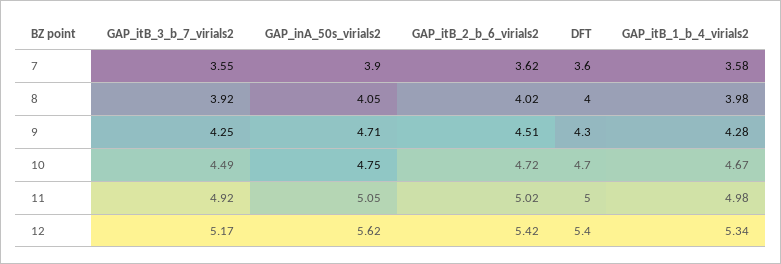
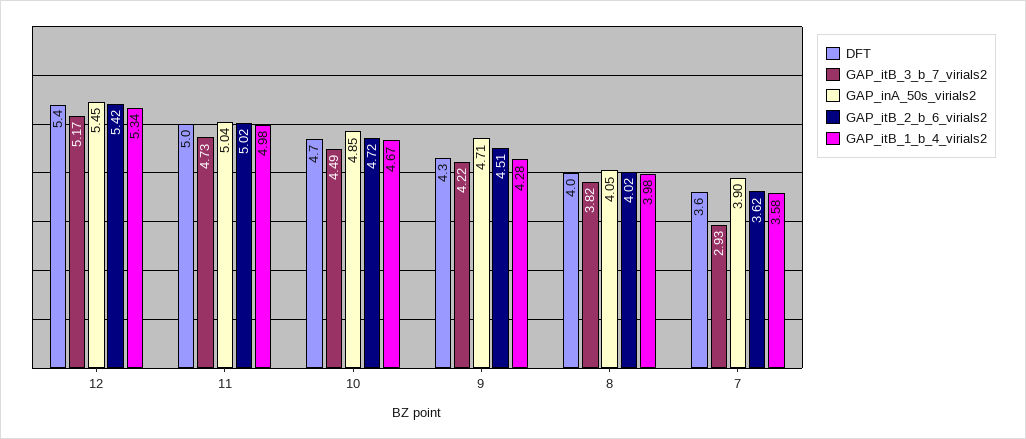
GAP_itB_3_b_7_virials2, 7: 3.55 -> 2.93
GAP_itB_3_b_7_virials2, 8: 3.92 -> 3.82
GAP_itB_3_b_7_virials2, 9: 4.25 -> 4.22
GAP_inA_50s_virials2, 10: 4.75 -> 4.85
GAP_itB_3_b_7_virials2, 11: 4.92 -> 4.73
GAP_inA_50s_virials2, 11: 5.05 -> 5.04
GAP_inA_50s_virials2, 12: 5.62 -> 5.45

